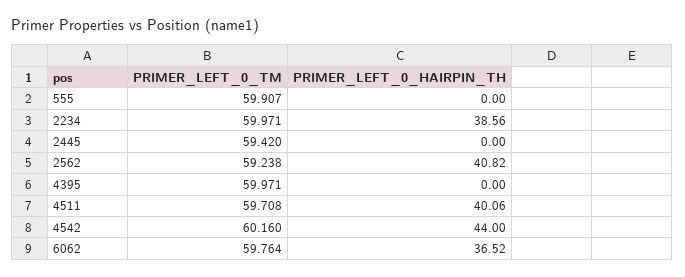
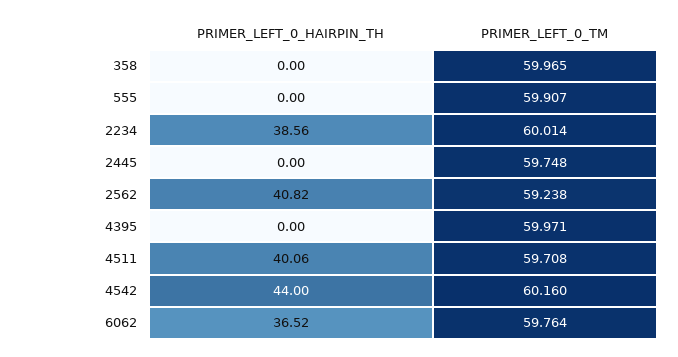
PRIMER_LEFT_0_TM, 2234: 59.971 -> 60.014
PRIMER_LEFT_0_TM, 2445: 59.42 -> 59.748
PRIMER_LEFT_0_HAIRPIN_TH, 358: none -> 0
PRIMER_LEFT_0_TM, 358: none -> 59.965

